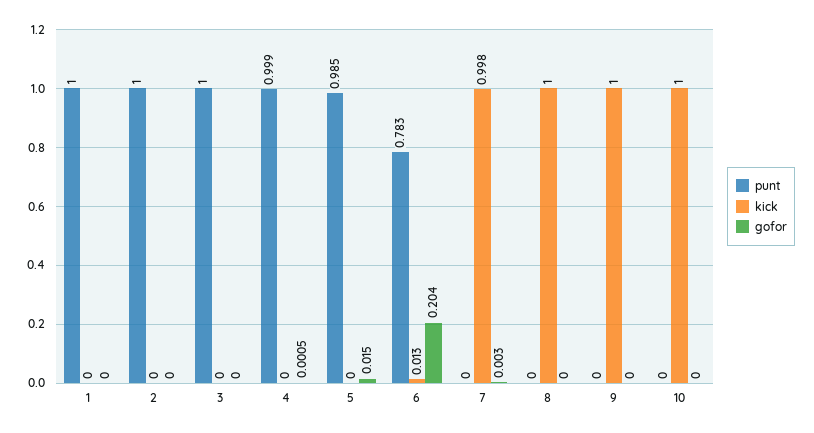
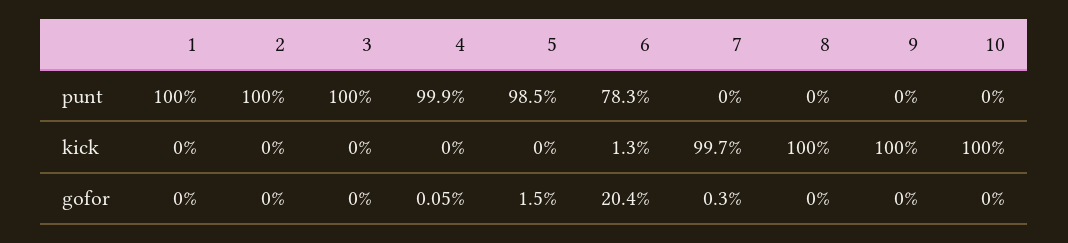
kick, 7: 0.998 -> 0.997

